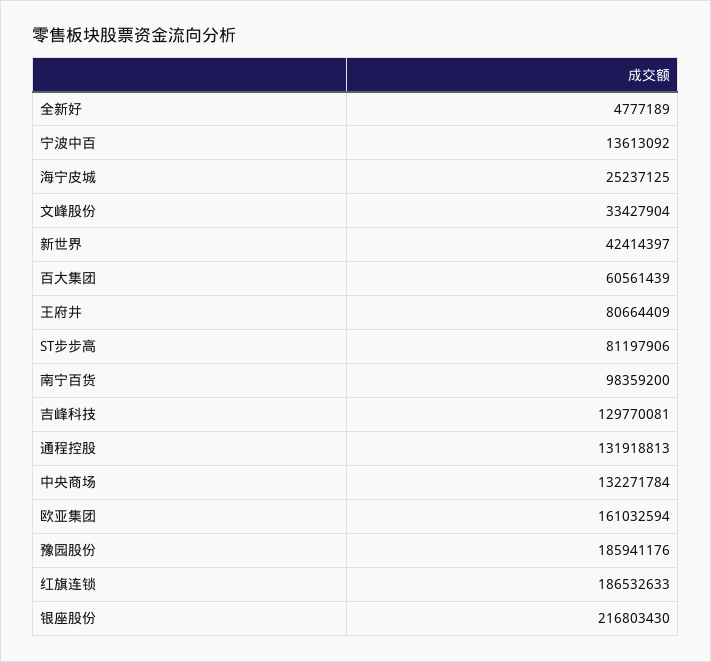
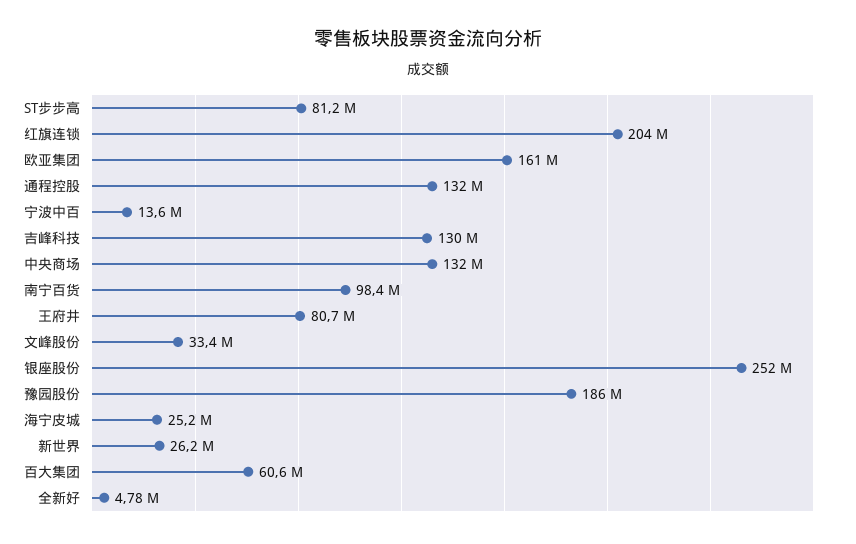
新世界: 42414397 -> 26200000
红旗连锁: 186532633 -> 204000000
银座股份: 216803430 -> 252000000

